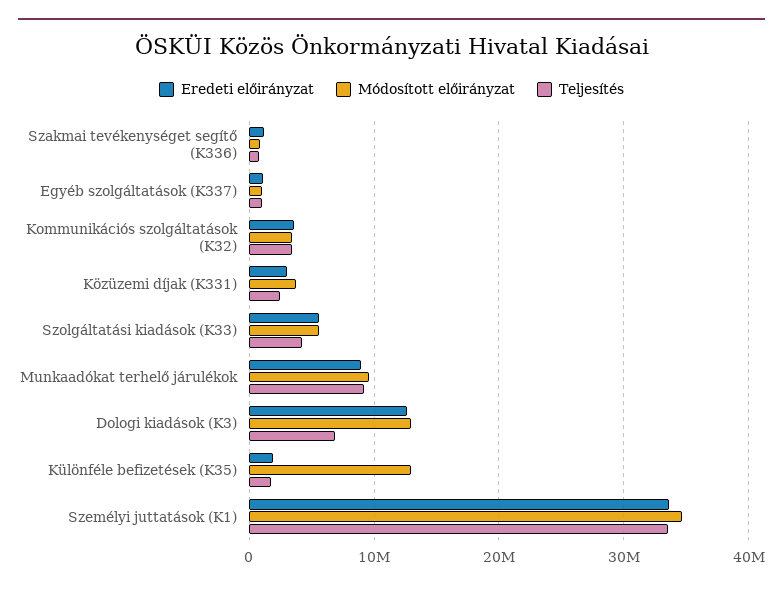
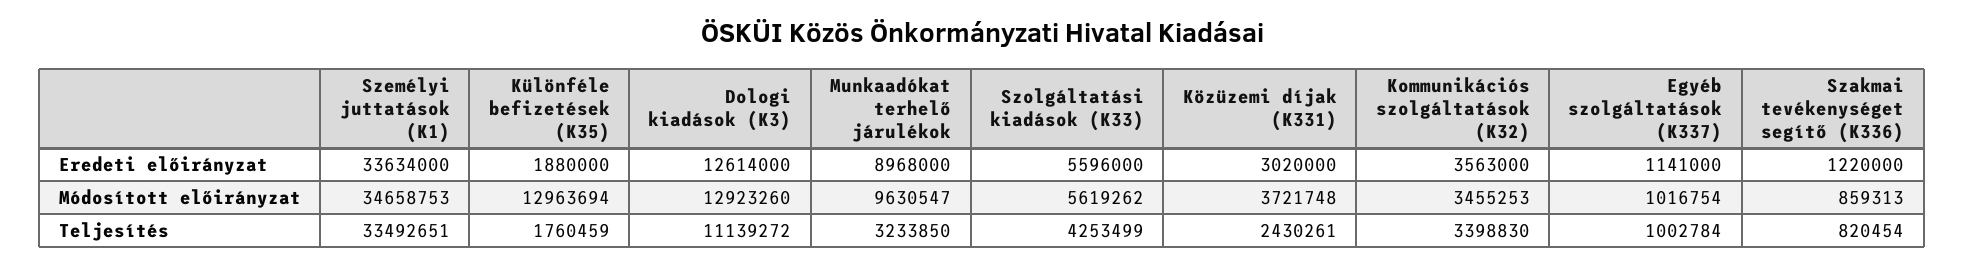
Teljesítés, Munkaadókat terhelő járulékok: 9000000 -> 3233850
Teljesítés, Dologi kiadások (K3): 7000000 -> 11139272

